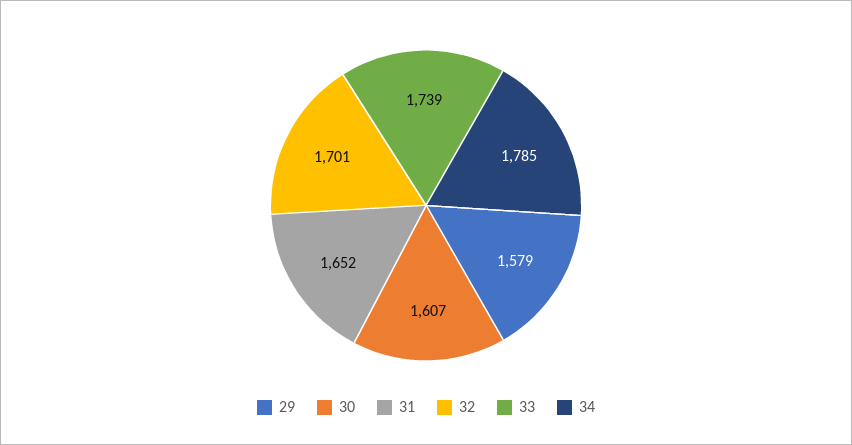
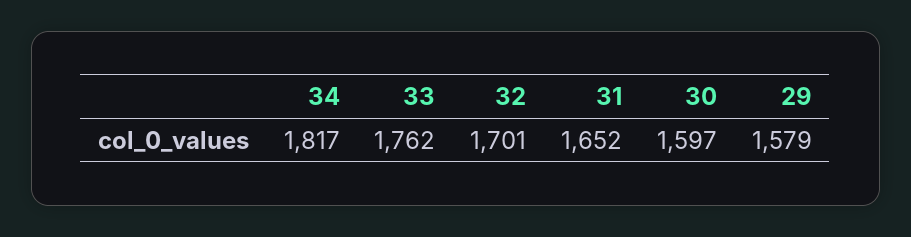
30: 1607 -> 1597
33: 1739 -> 1762
34: 1785 -> 1817

